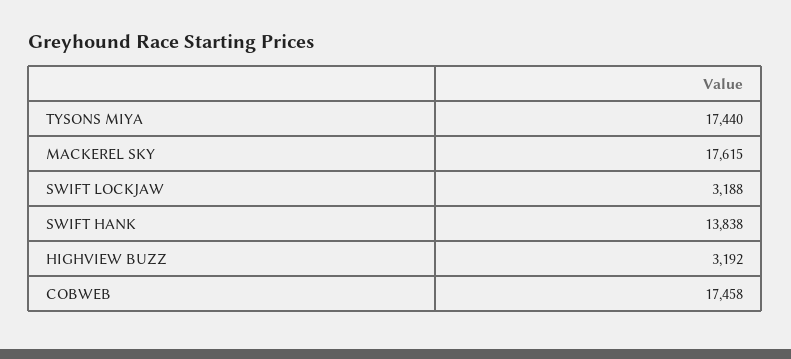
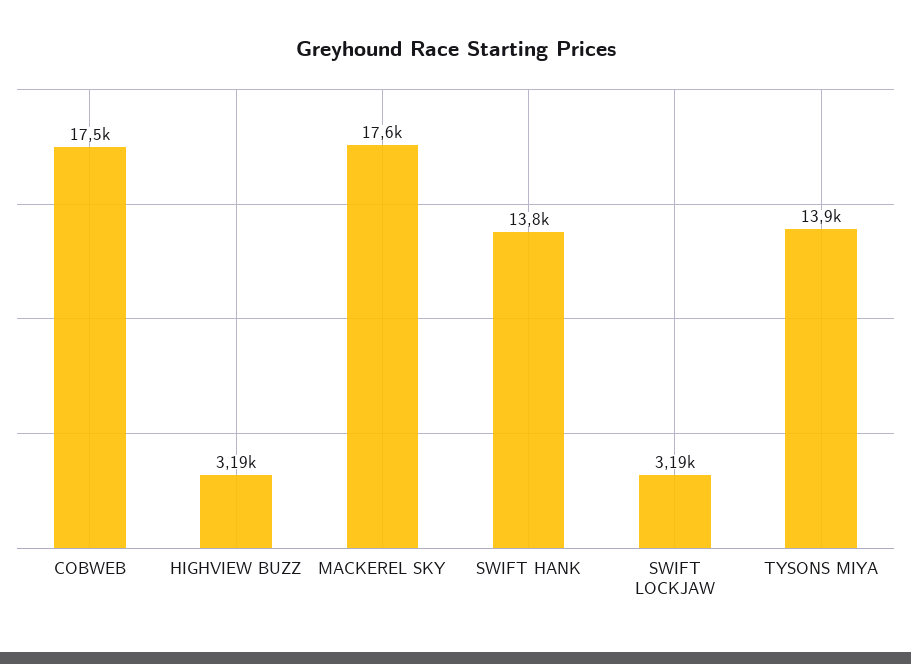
TYSONS MIYA: 17440 -> 13900

